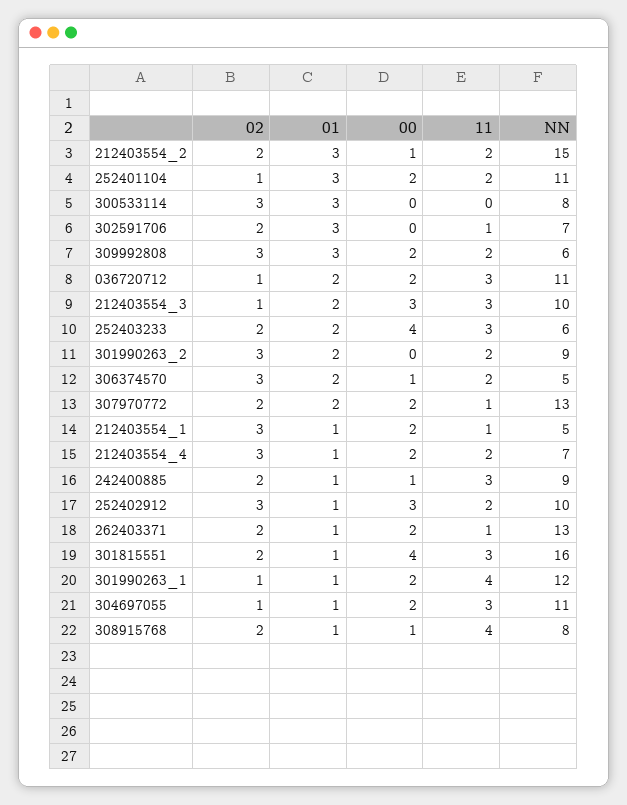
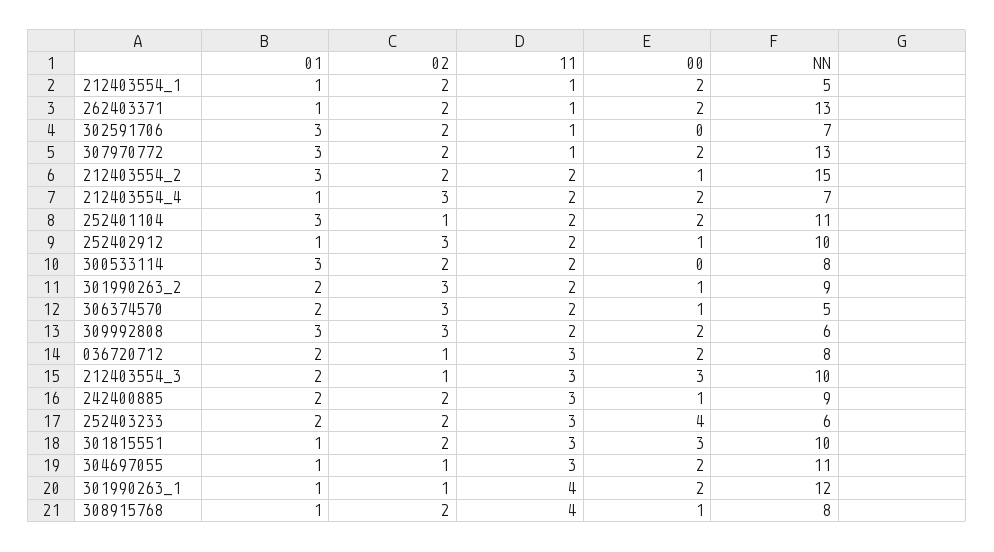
02, 300533114: 3 -> 2
11, 300533114: 0 -> 2
NN, 036720712: 11 -> 8
00, 301990263_2: 0 -> 1
01, 307970772: 2 -> 3
02, 212403554_1: 3 -> 2
01, 242400885: 1 -> 2
00, 252402912: 3 -> 1
00, 301815551: 4 -> 3
NN, 301815551: 16 -> 10

